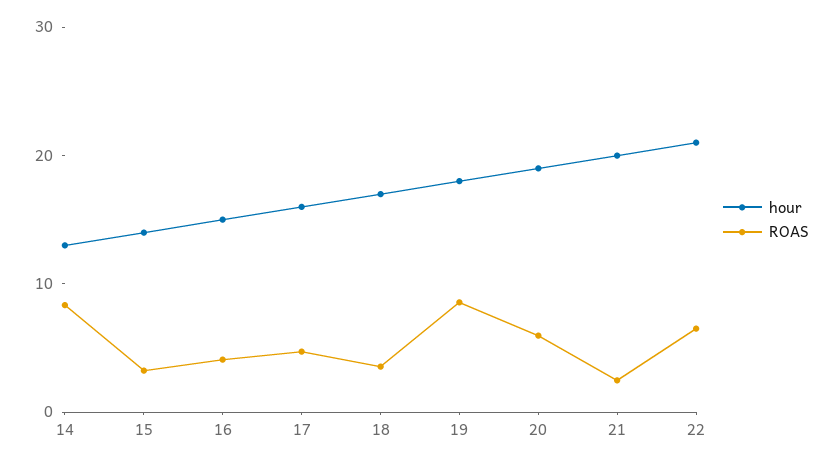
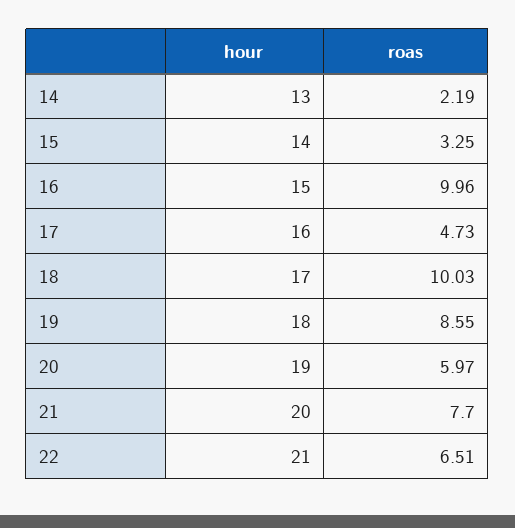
ROAS, 14: 8 -> 2.19
ROAS, 16: 4 -> 9.96
ROAS, 18: 4 -> 10.03
ROAS, 21: 2 -> 7.7

